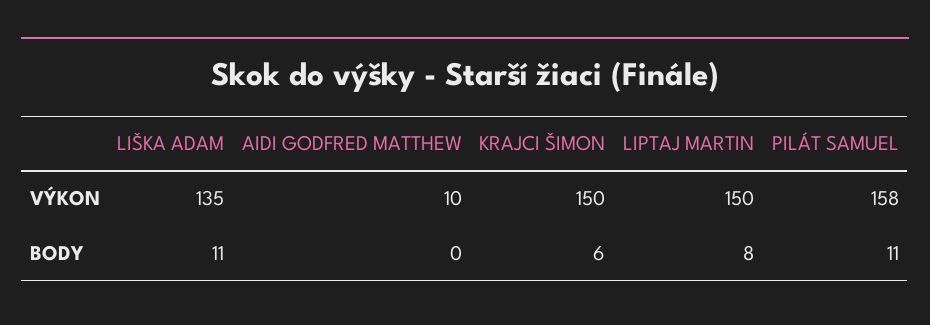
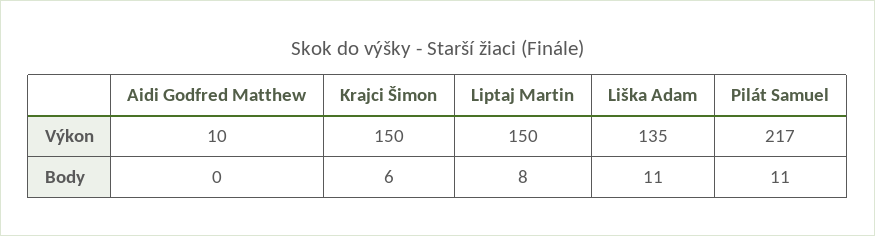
PILÁT SAMUEL, VÝKON: 158 -> 217

